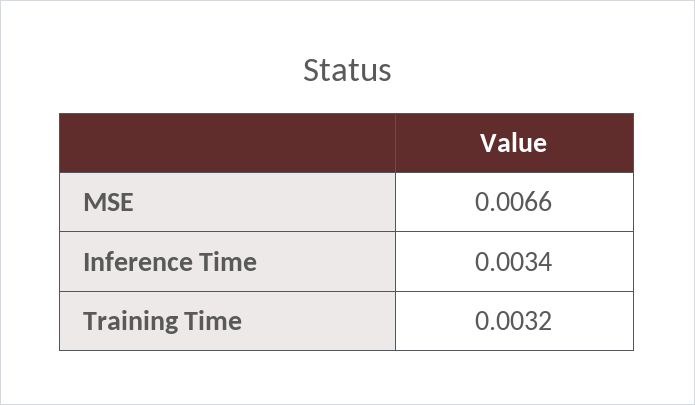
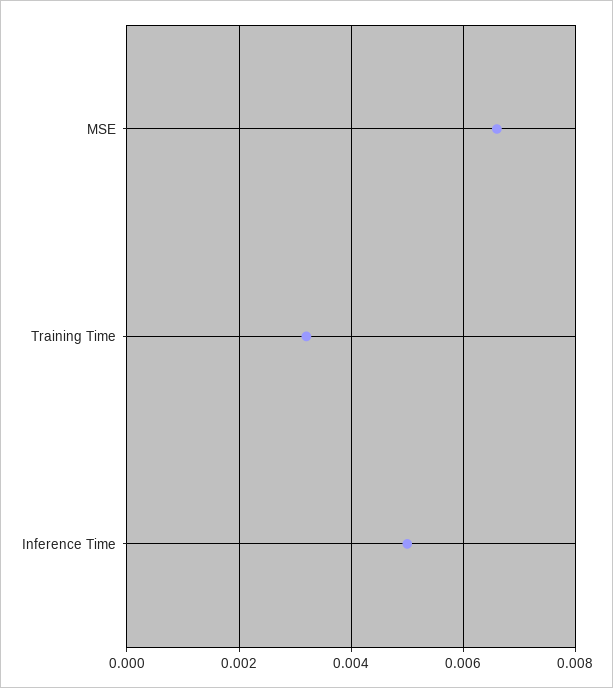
Inference Time: 0.0034 -> 0.005

